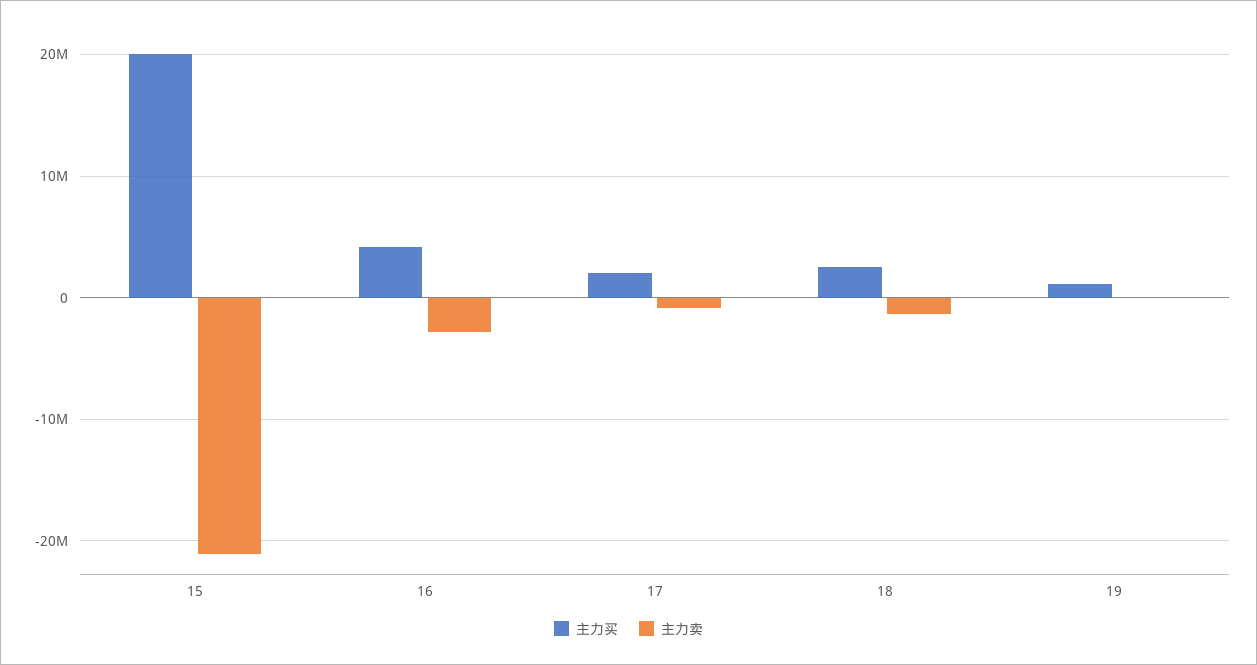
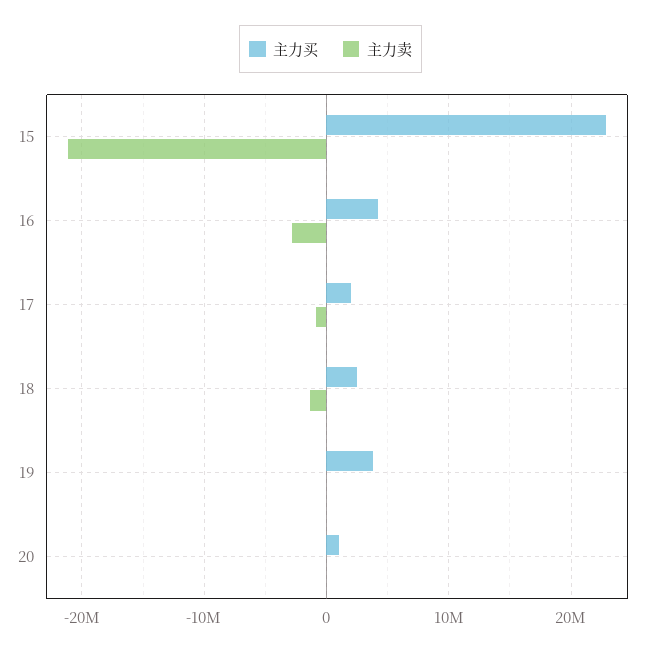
主力买, 15: 20000000 -> 23000000
主力买, 19: 1000000 -> 4000000
主力买, 20: none -> 1000000
主力卖, 20: none -> 0

